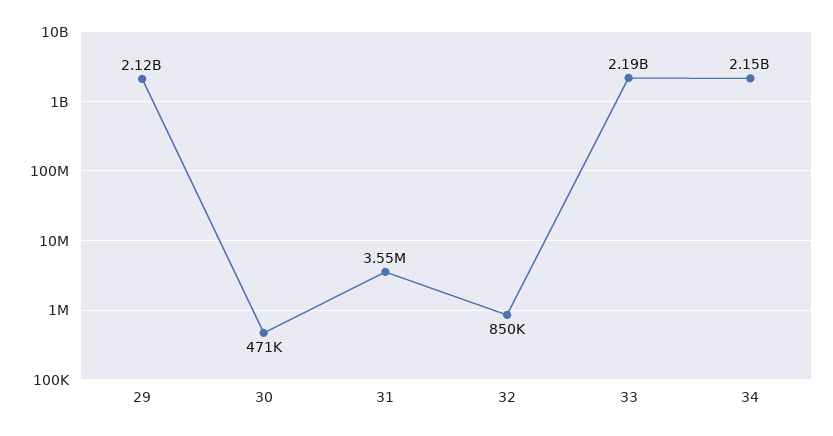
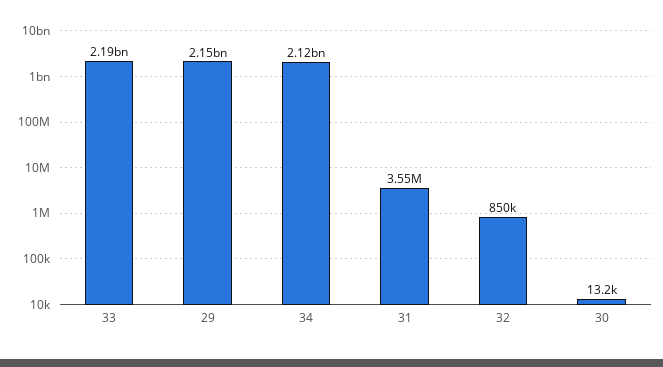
29: 2120000000 -> 2150000000
30: 471000 -> 13200
34: 2150000000 -> 2120000000

